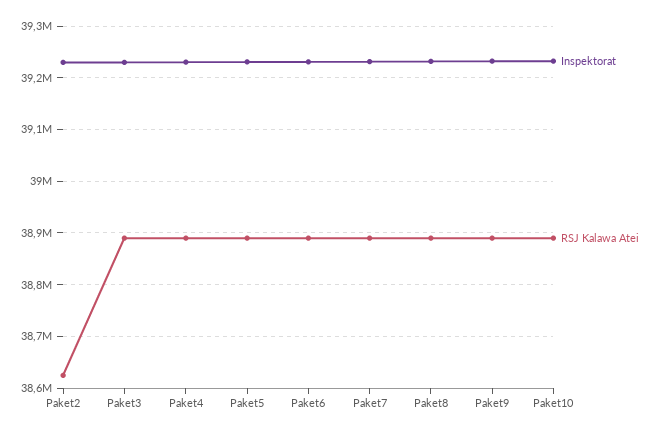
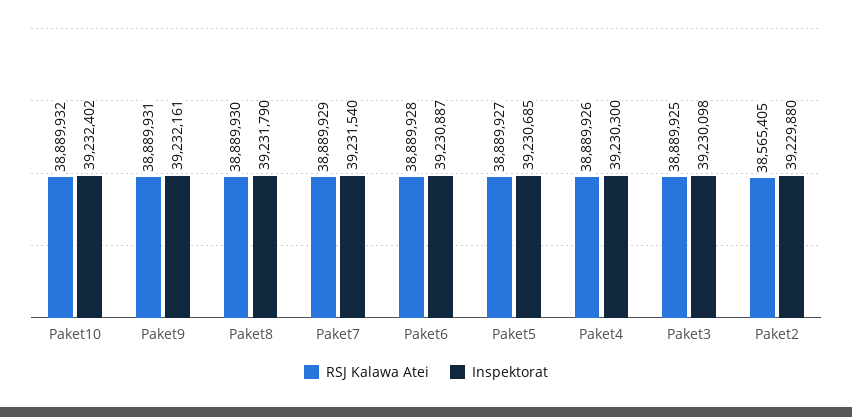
RSJ Kalawa Atei, Paket2: 38620000 -> 38565405

